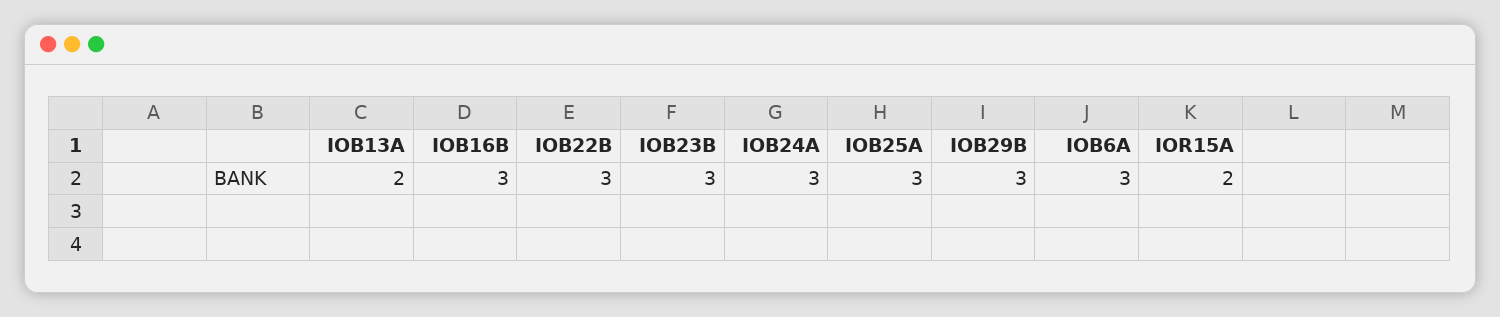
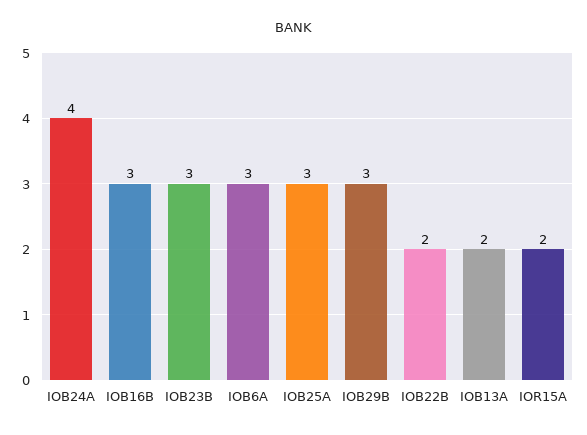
IOB22B: 3 -> 2
IOB24A: 3 -> 4

